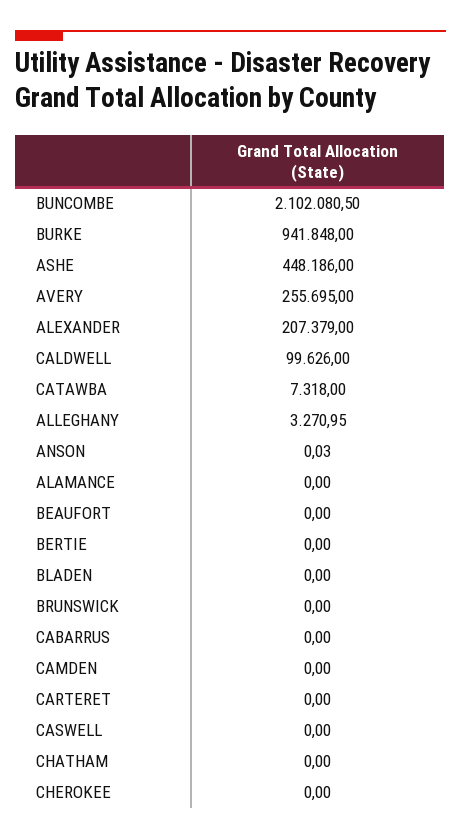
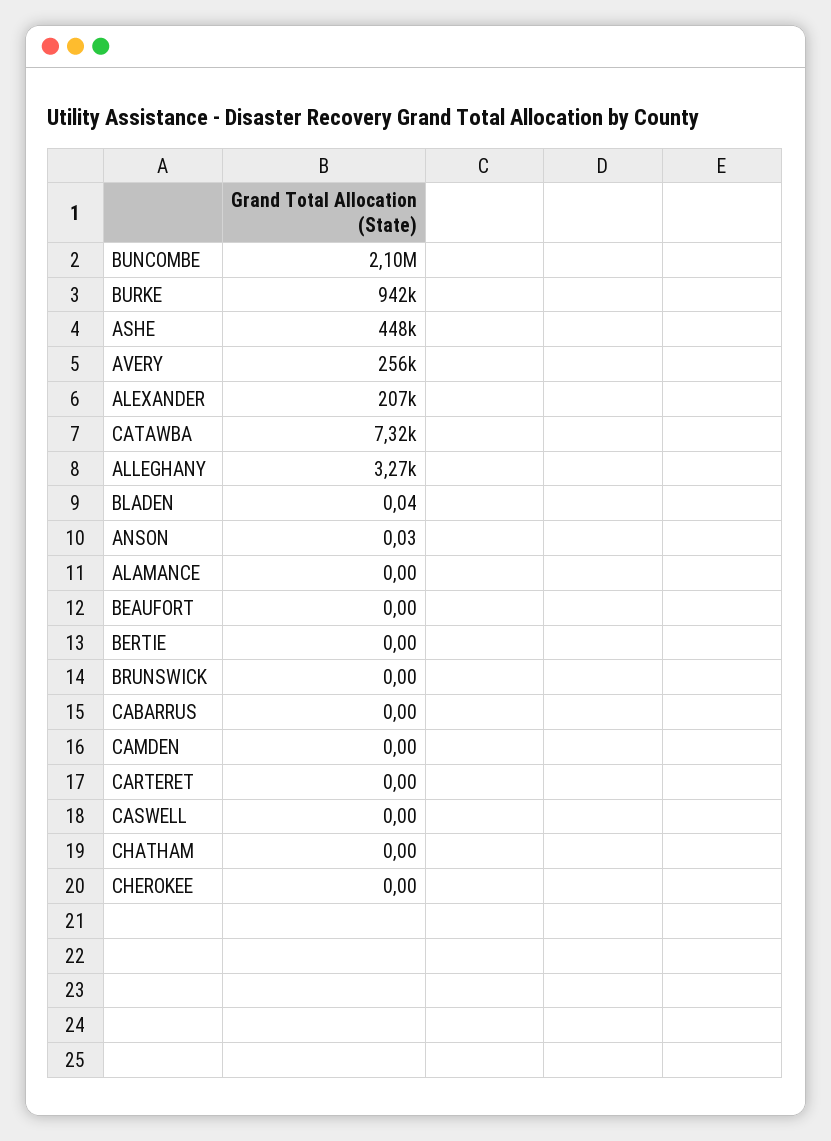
CALDWELL: 99626 -> none
BLADEN: 0 -> 0.04

